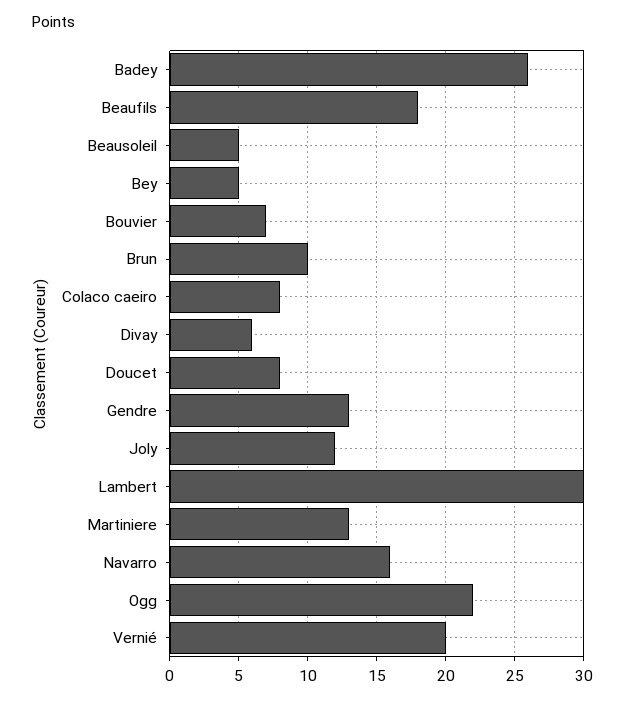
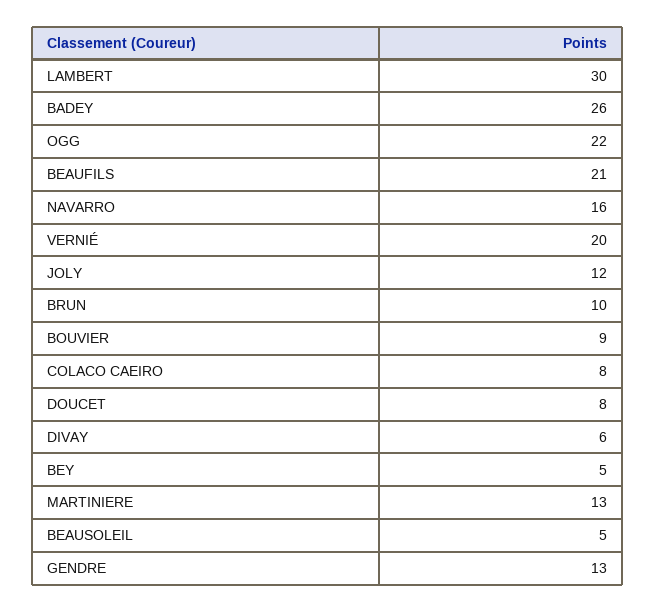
Beaufils: 18 -> 21
Bouvier: 7 -> 9

